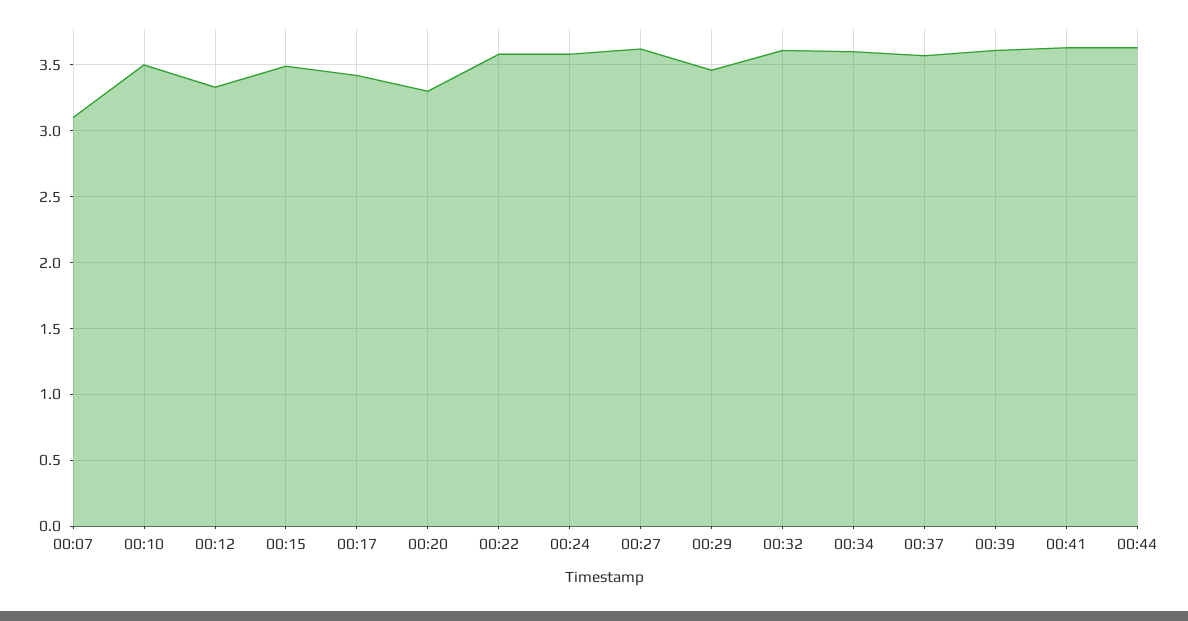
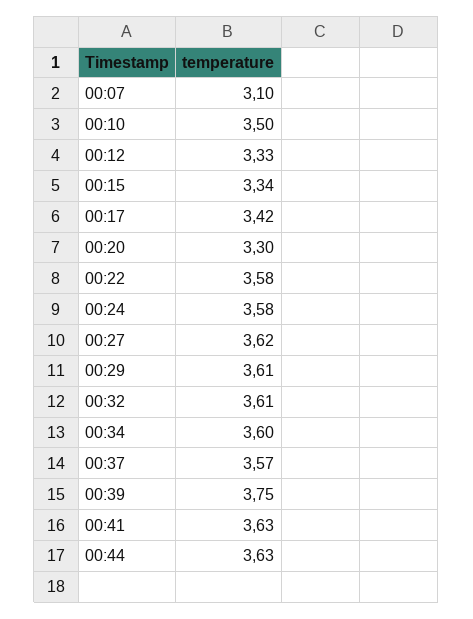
00:15: 3.5 -> 3.34
00:29: 3.45 -> 3.61
00:39: 3.6 -> 3.75

